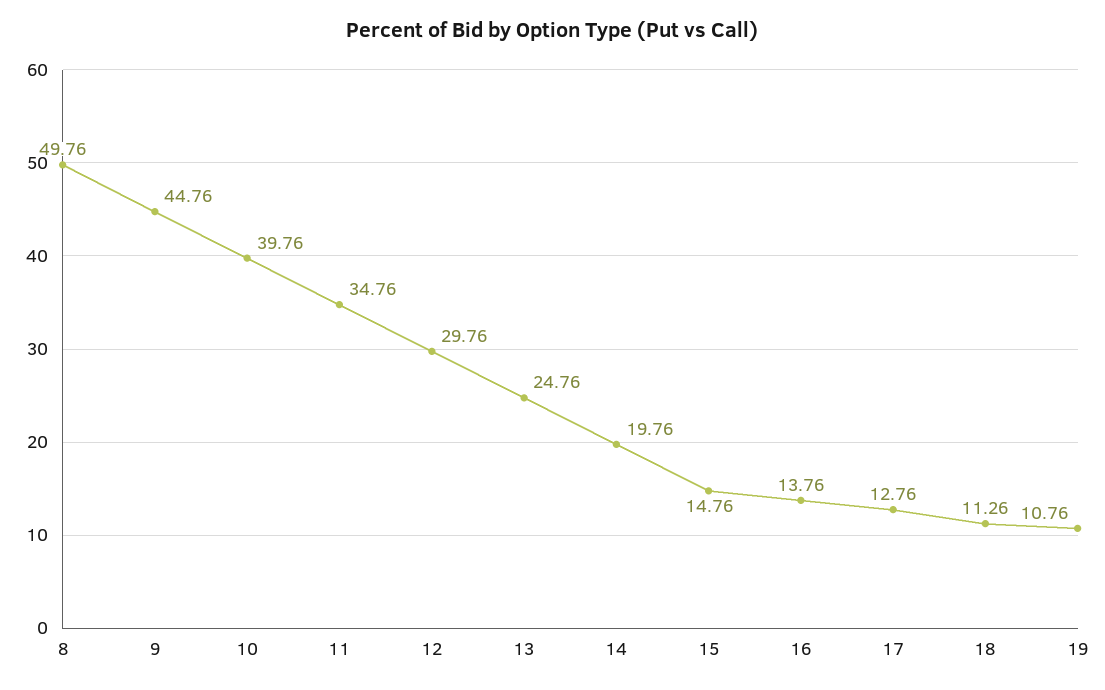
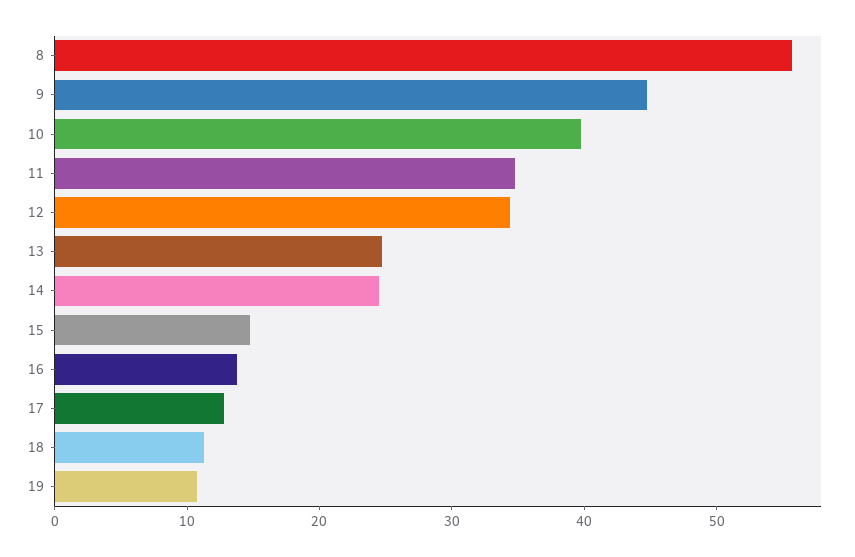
8: 49.76 -> 56
12: 29.76 -> 34
14: 19.76 -> 24

